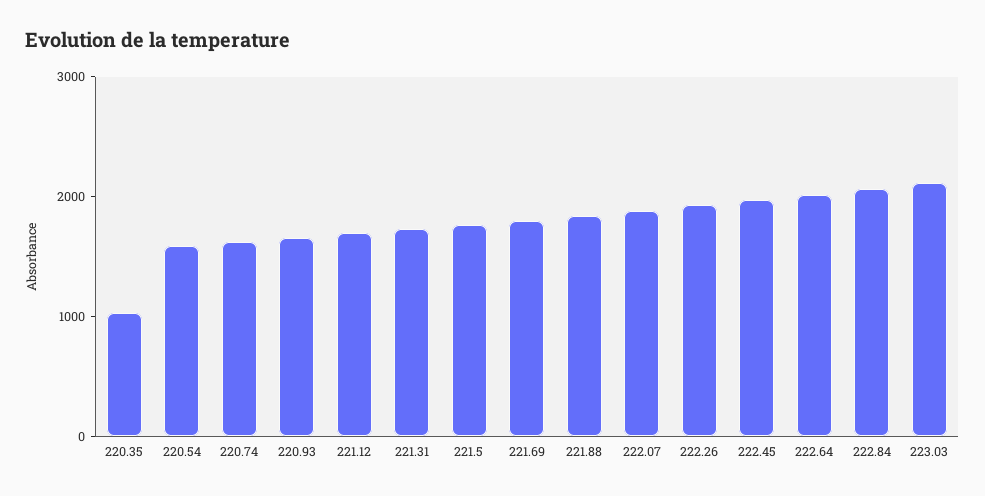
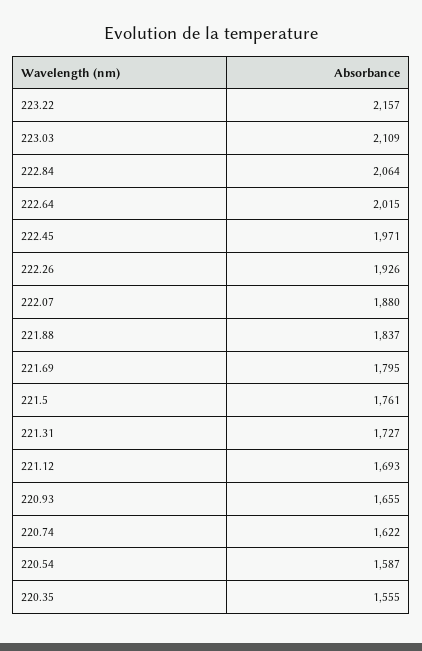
220.35: 1000 -> 1555
223.22: none -> 2157

